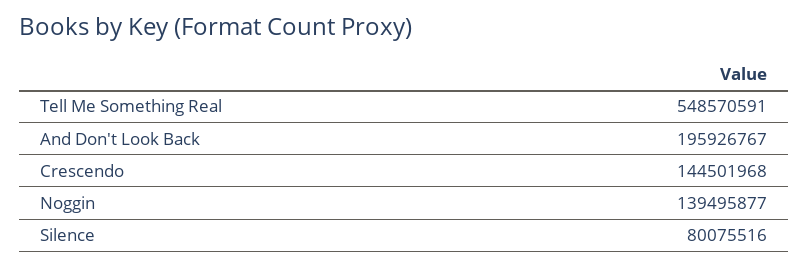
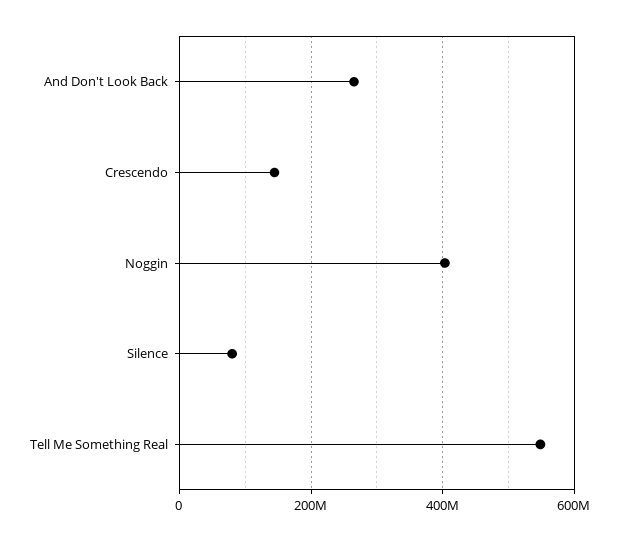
And Don't Look Back: 195926767 -> 260000000
Noggin: 139495877 -> 400000000

